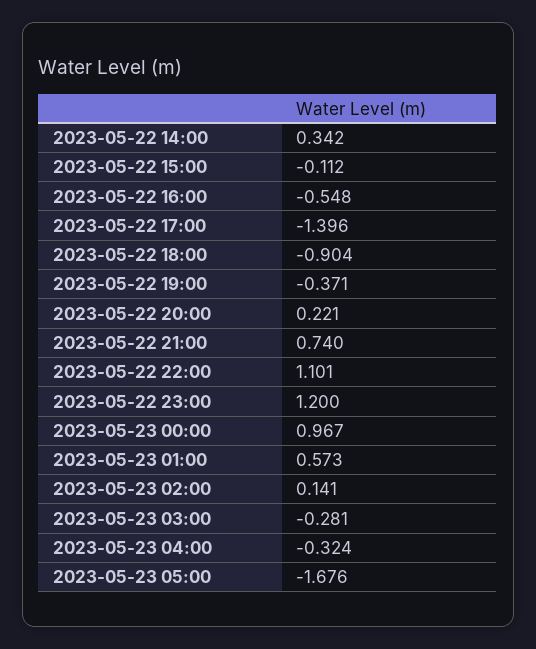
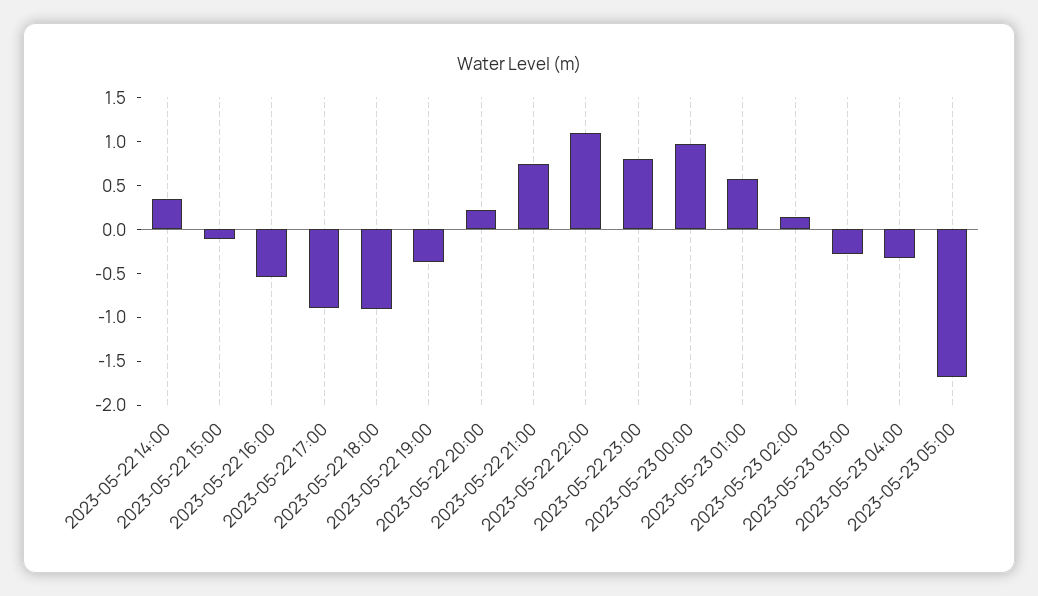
2023-05-22 17:00: -1.396 -> -0.9
2023-05-22 23:00: 1.2 -> 0.8

